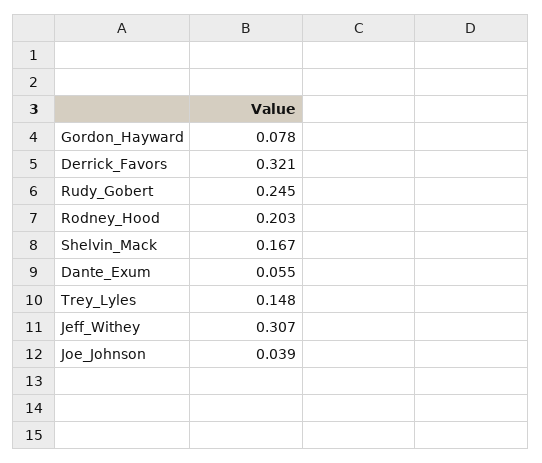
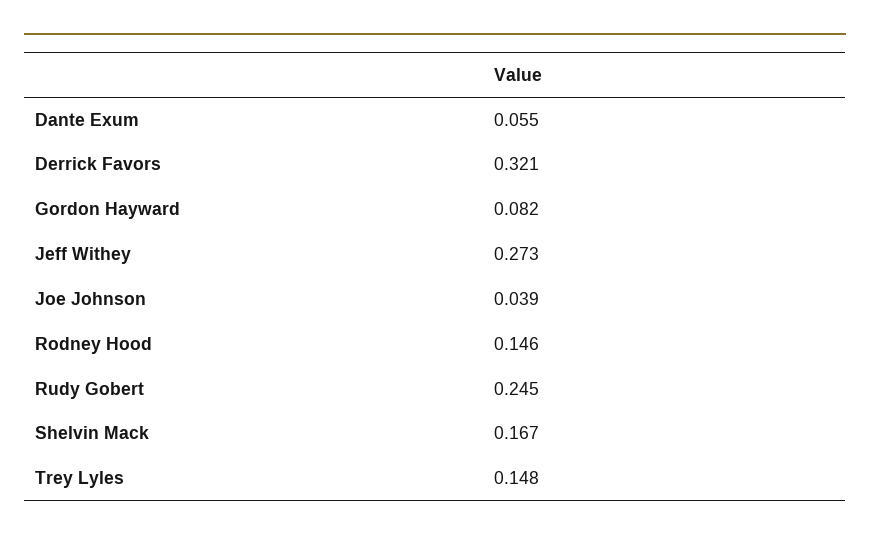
Gordon_Hayward: 0.078 -> 0.082
Rodney_Hood: 0.203 -> 0.146
Jeff_Withey: 0.307 -> 0.273

